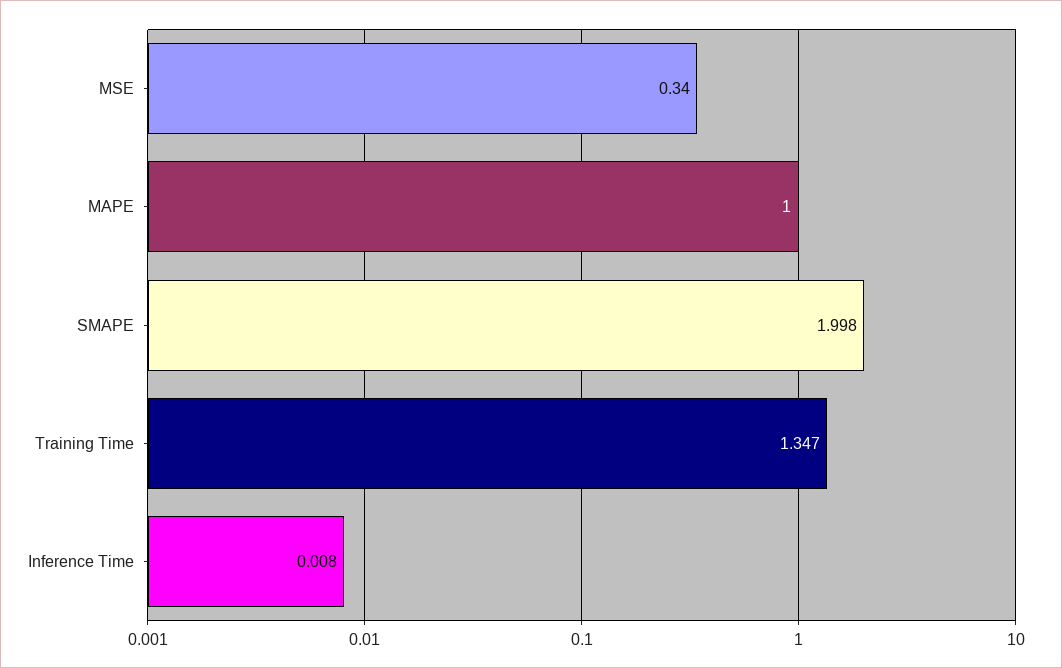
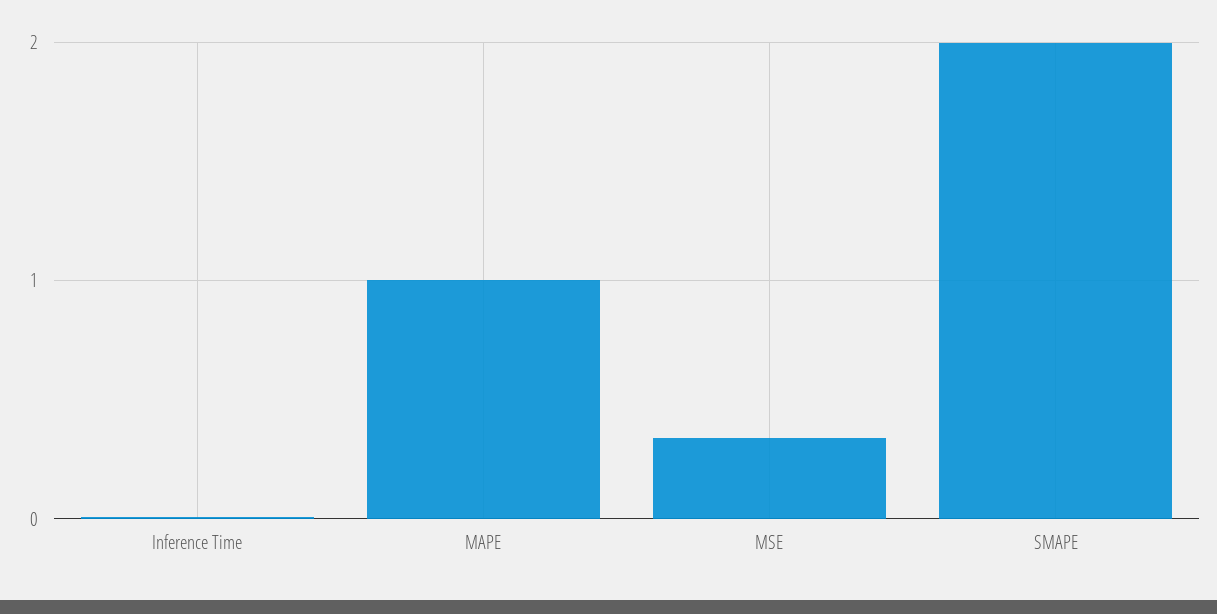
Training Time: 1.347 -> none

